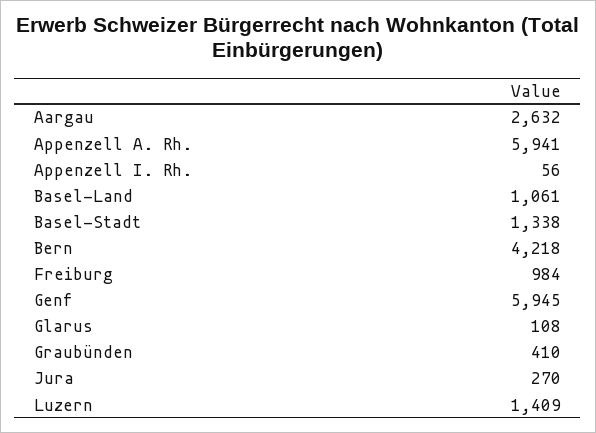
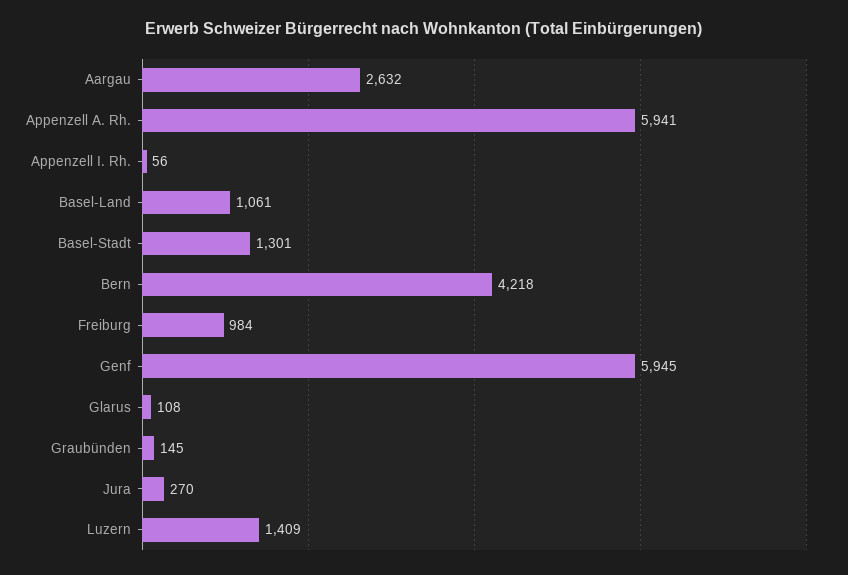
Basel-Stadt: 1338 -> 1301
Graubünden: 410 -> 145

